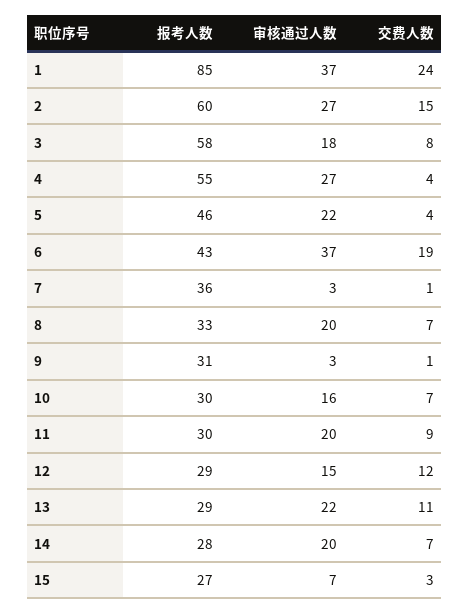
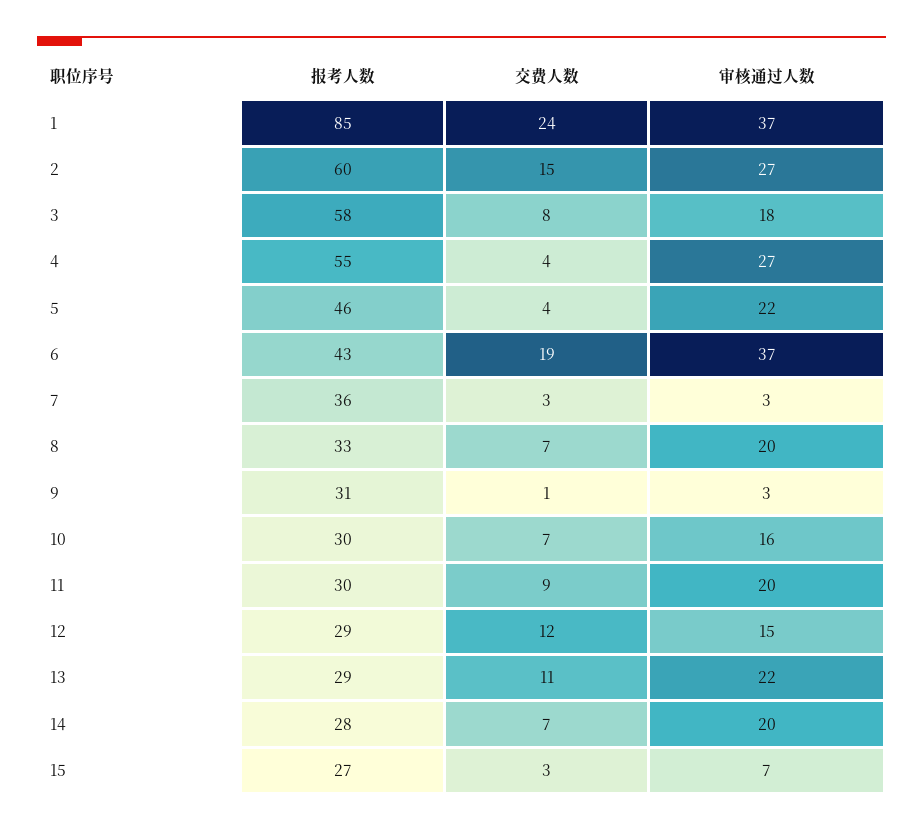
交费人数, 7: 1 -> 3

